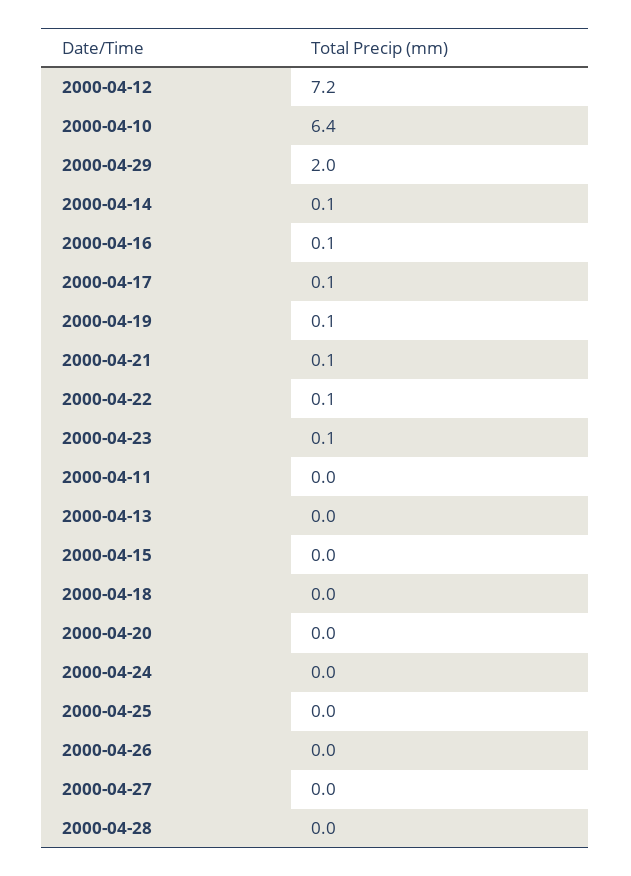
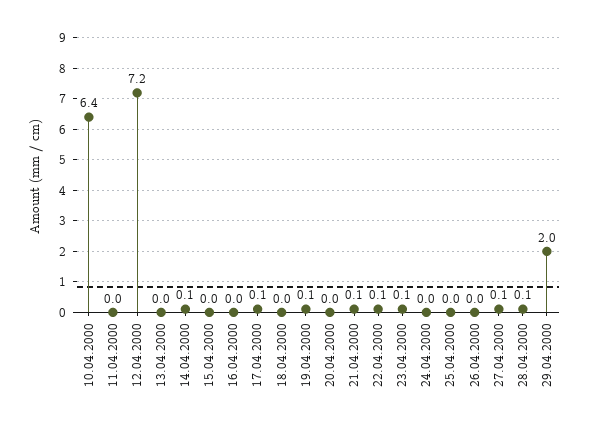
2000-04-16: 0.1 -> 0
2000-04-27: 0 -> 0.1
2000-04-28: 0 -> 0.1

